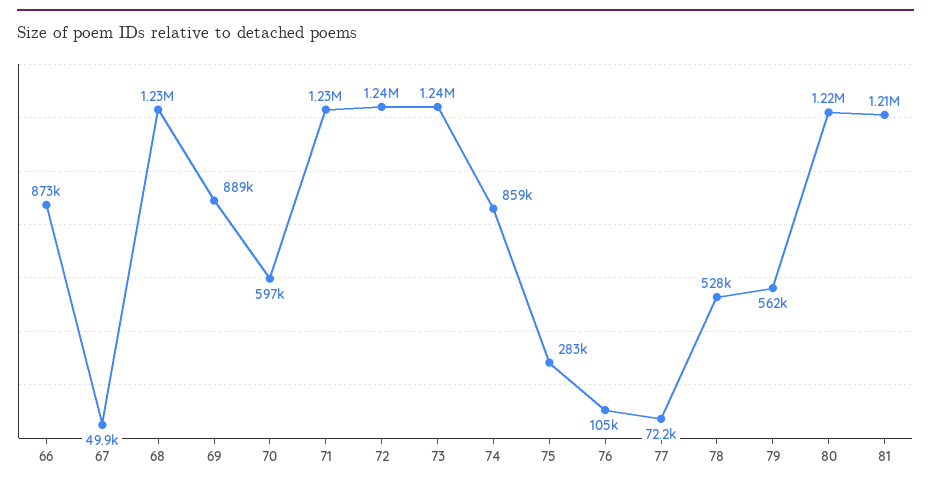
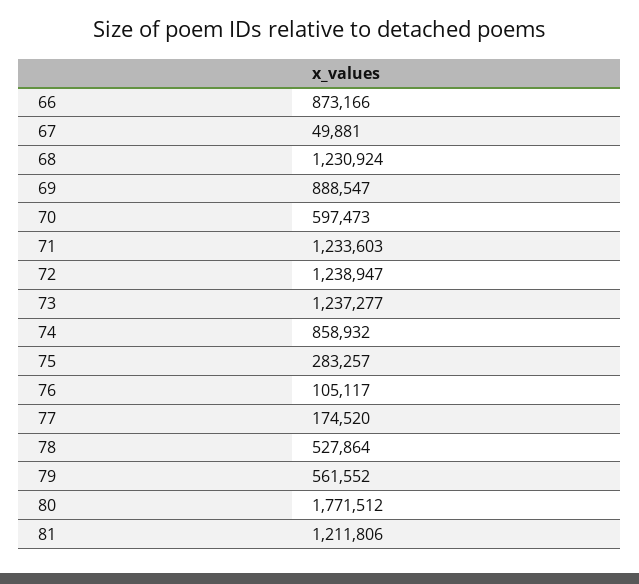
77: 72200 -> 174520
80: 1220000 -> 1771512

